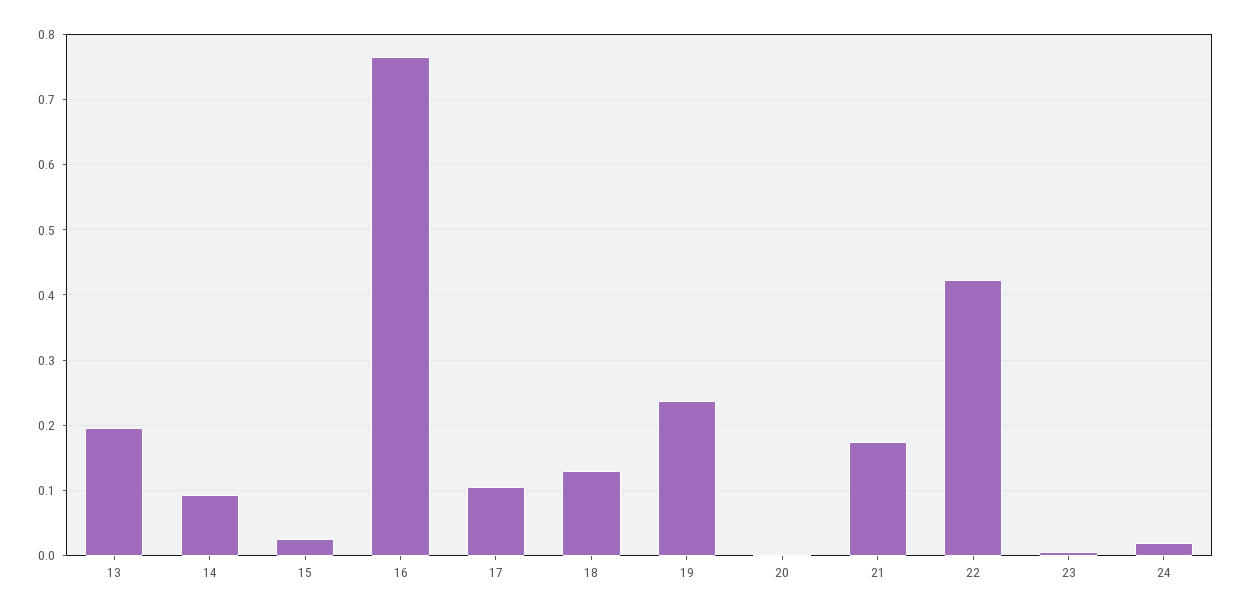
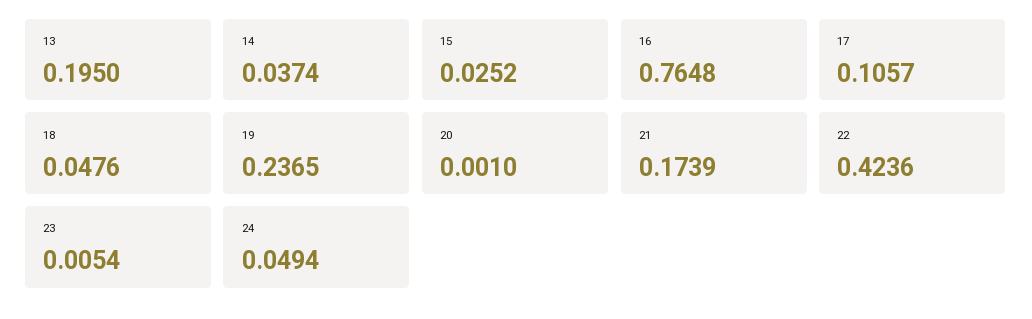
14: 0.09 -> 0.0374
18: 0.13 -> 0.0476
24: 0.02 -> 0.0494

